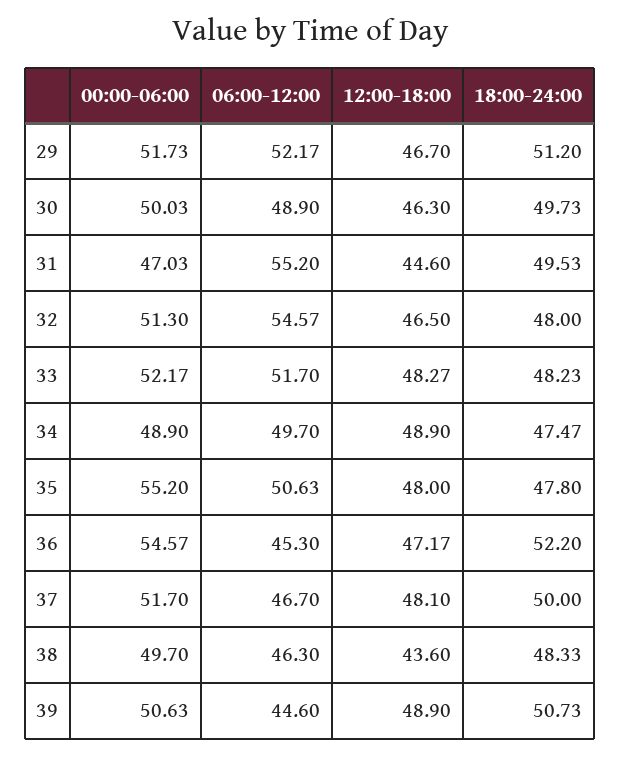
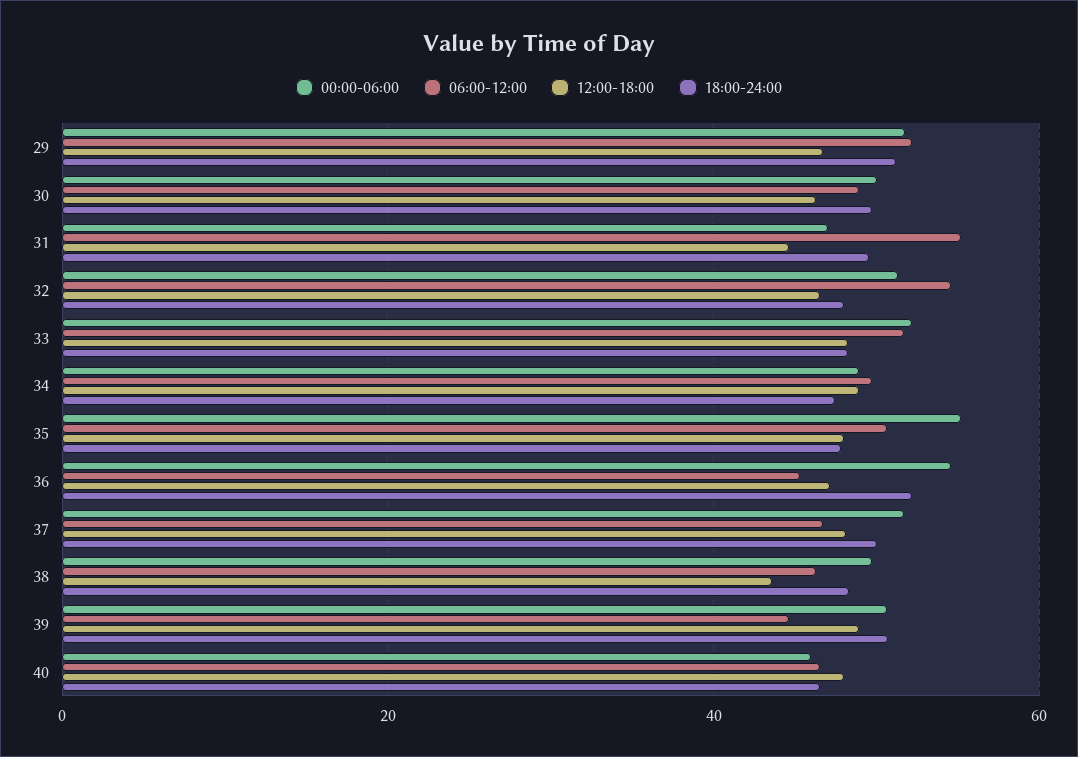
00:00-06:00, 40: none -> 46
06:00-12:00, 40: none -> 46
12:00-18:00, 40: none -> 48
18:00-24:00, 40: none -> 46

